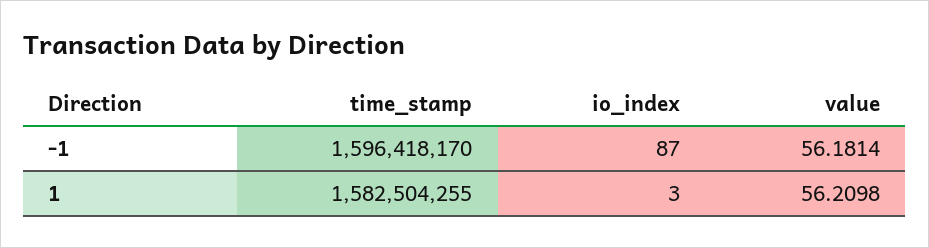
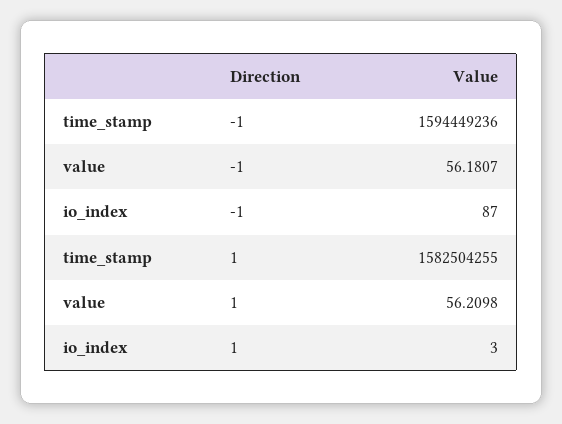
time_stamp, -1: 1596418170 -> 1594449236
value, -1: 56.1814 -> 56.1807

